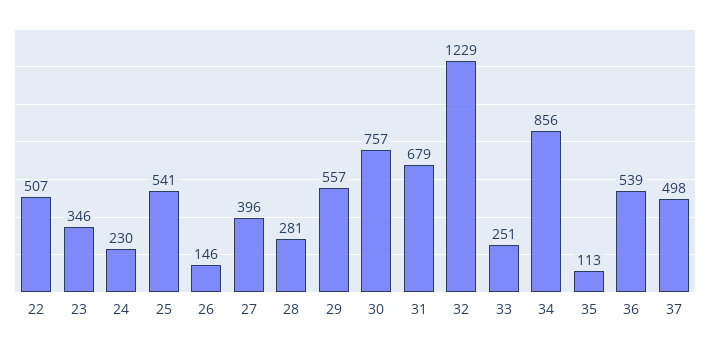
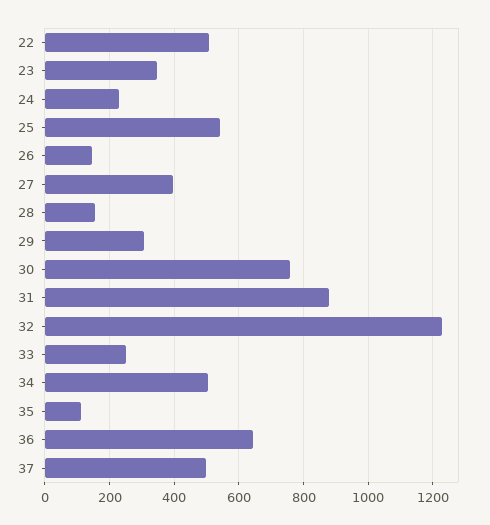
28: 281 -> 160
29: 557 -> 300
31: 679 -> 880
34: 856 -> 500
36: 539 -> 640

